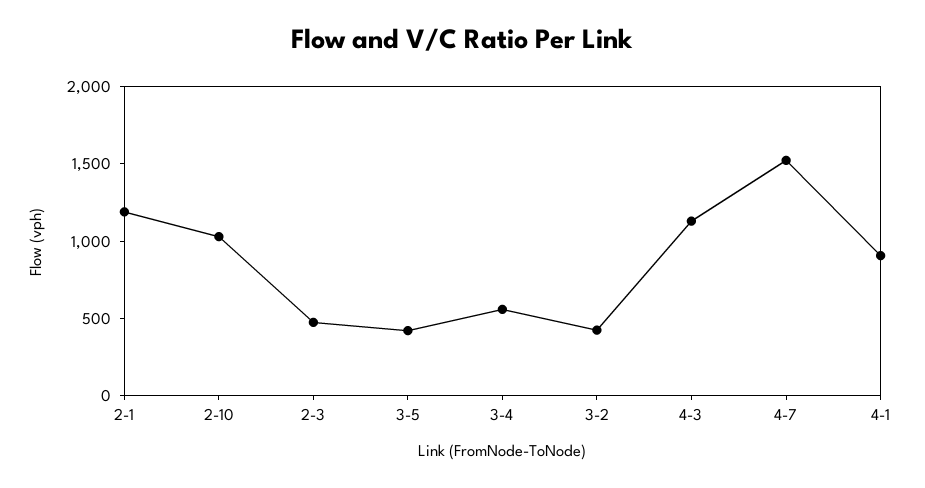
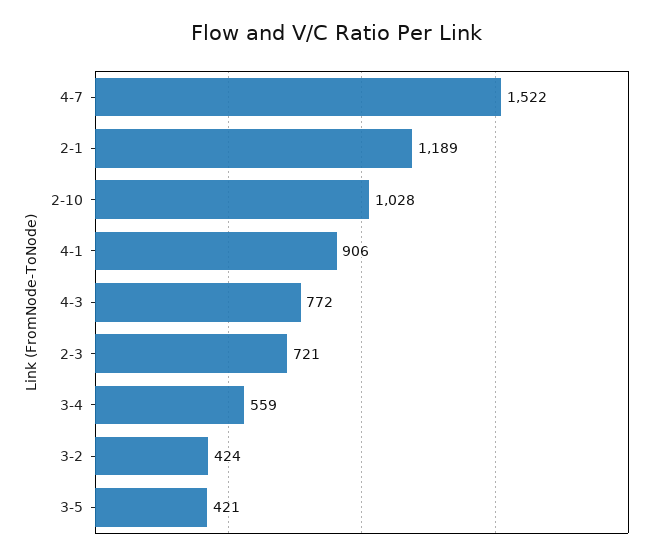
2-3: 500 -> 721
4-3: 1100 -> 772

